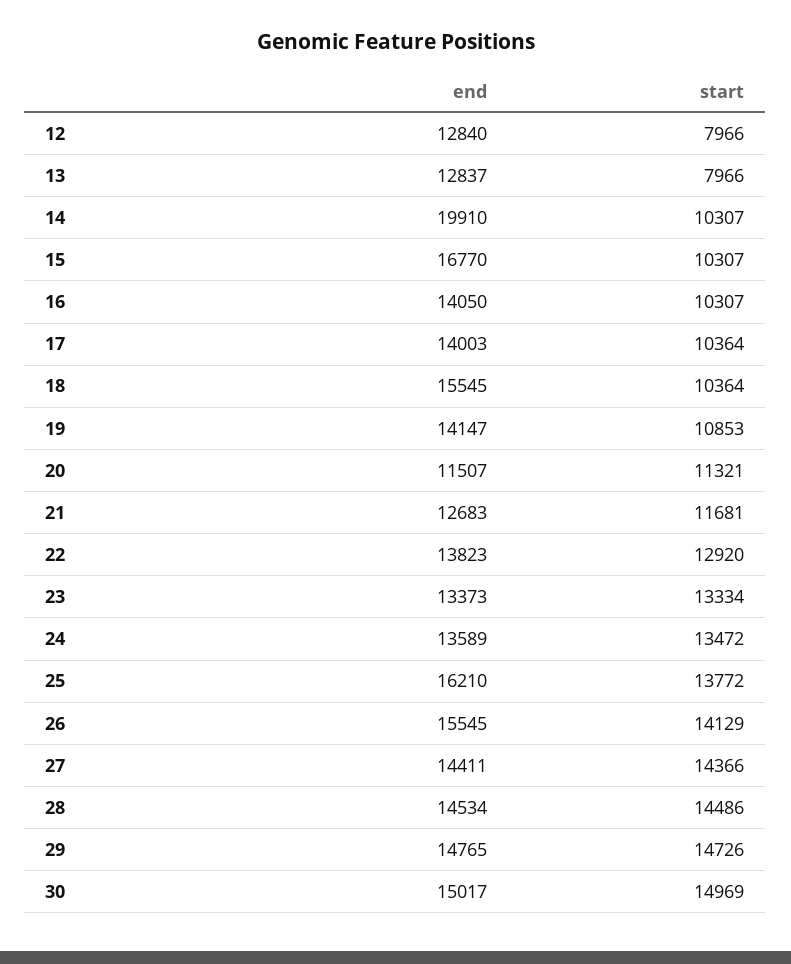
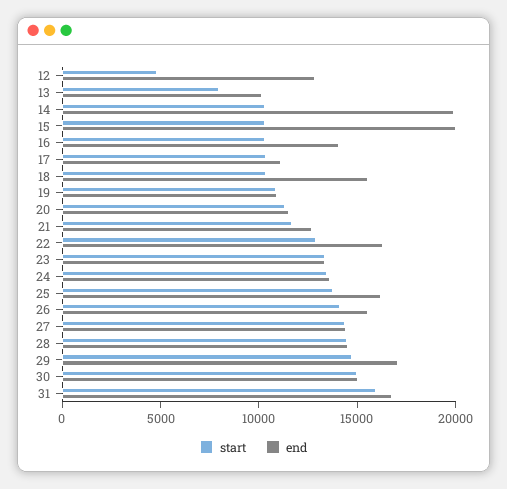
start, 12: 7966 -> 5000
end, 13: 12837 -> 10000
end, 15: 16770 -> 20000
end, 17: 14003 -> 11000
end, 19: 14147 -> 11000
end, 22: 13823 -> 16000
end, 29: 14765 -> 17000
start, 31: none -> 16000
end, 31: none -> 17000

